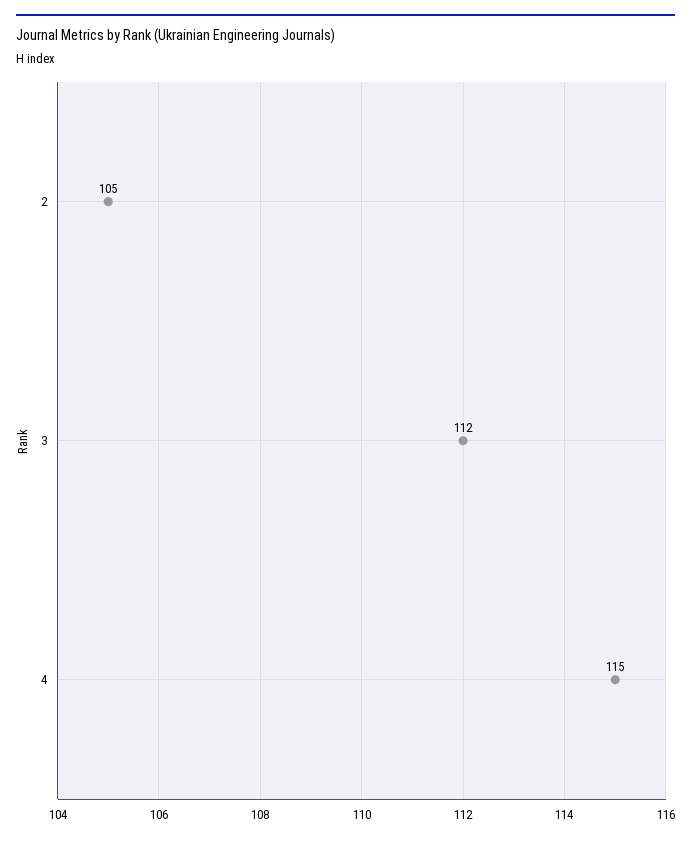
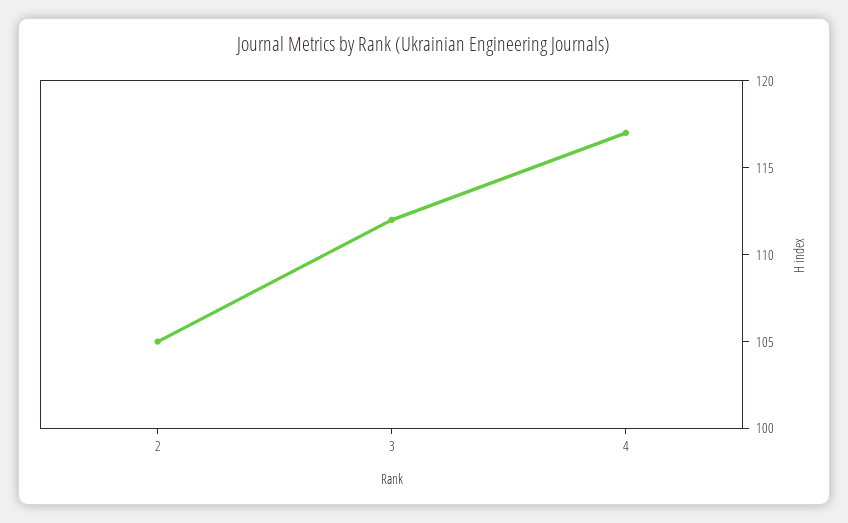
4: 115 -> 117

